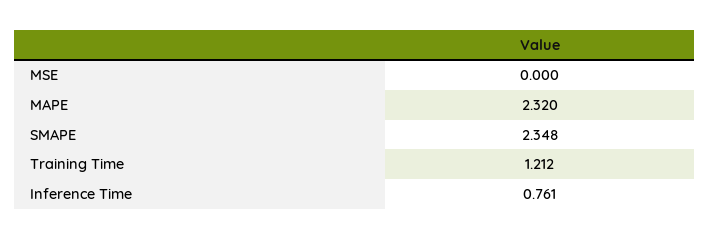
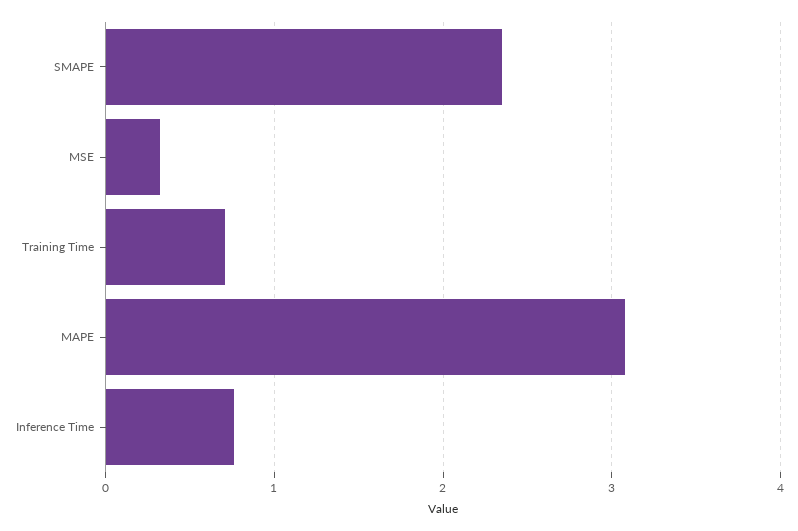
MSE: 0 -> 0.3
MAPE: 2.32 -> 3.1
Training Time: 1.212 -> 0.7

